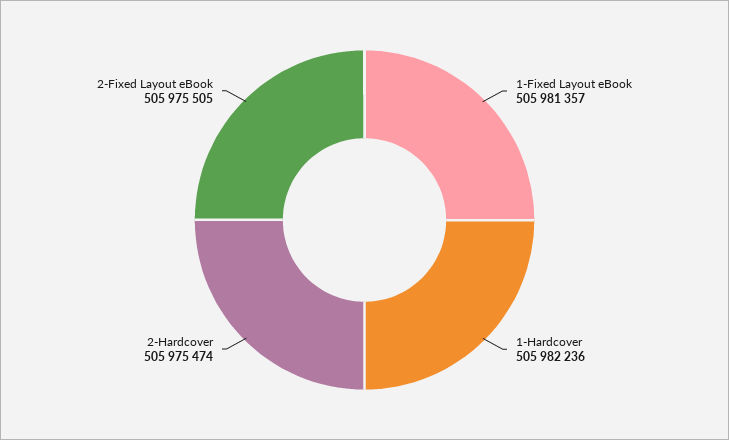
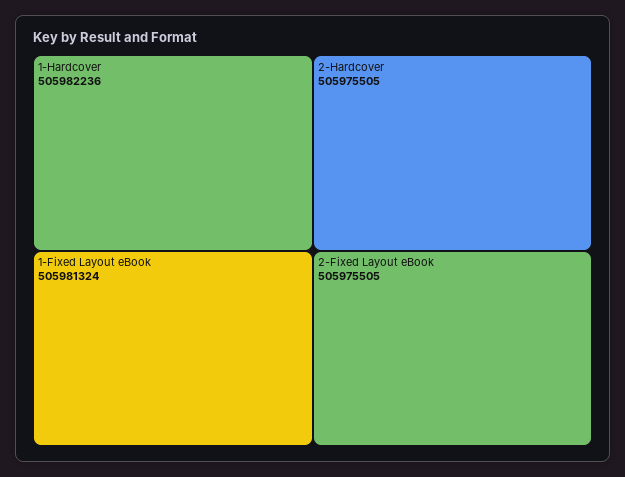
1-Fixed Layout eBook: 505981357 -> 505981324
2-Hardcover: 505975474 -> 505975505

